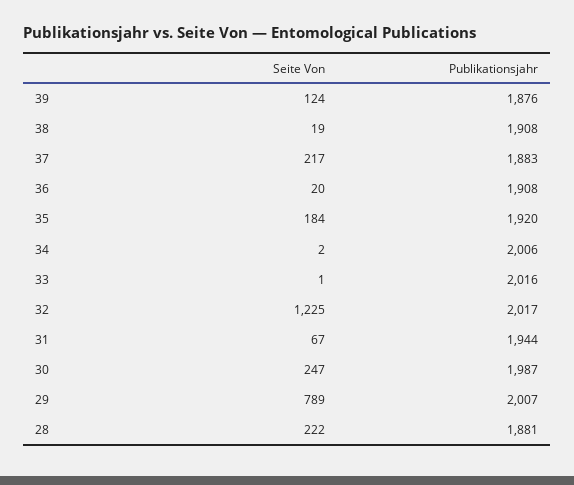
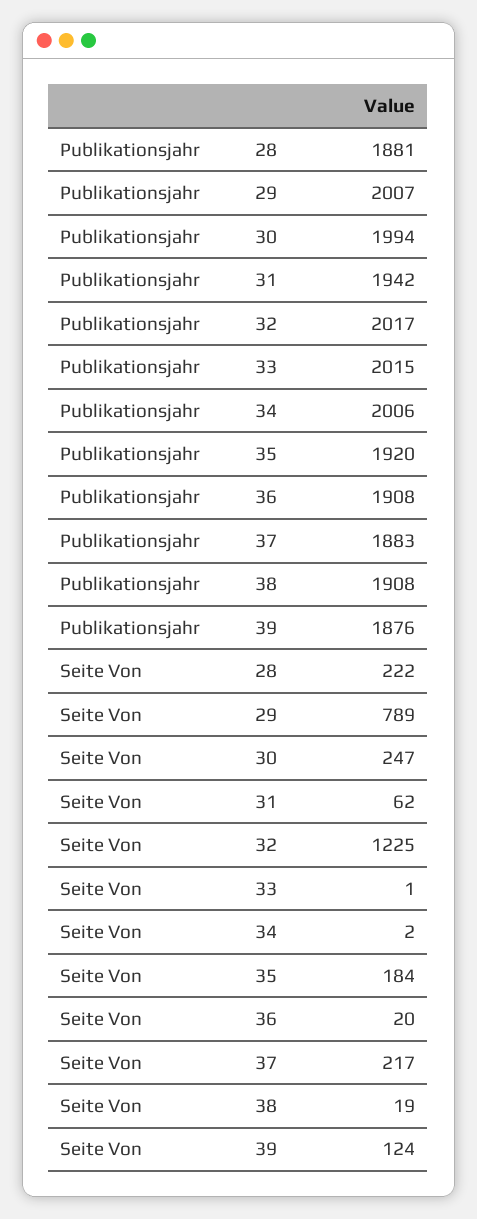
Publikationsjahr, 33: 2016 -> 2015
Seite Von, 31: 67 -> 62
Publikationsjahr, 31: 1944 -> 1942
Publikationsjahr, 30: 1987 -> 1994

